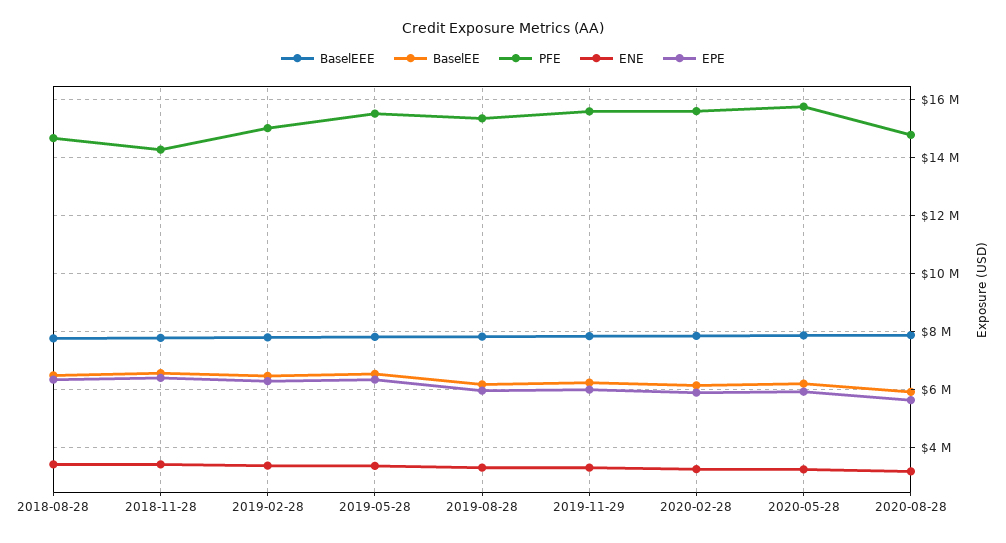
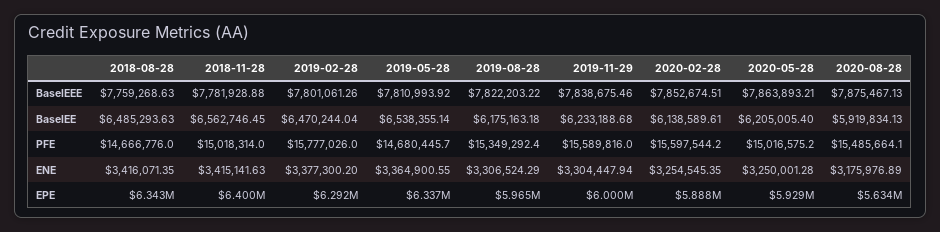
PFE, 2018-11-28: 14250000 -> 15018314
PFE, 2019-02-28: 15000000 -> 15777026
PFE, 2019-05-28: 15500000 -> 14680445.7
PFE, 2020-05-28: 15750000 -> 15016575.2
PFE, 2020-08-28: 14750000 -> 15485664.1

